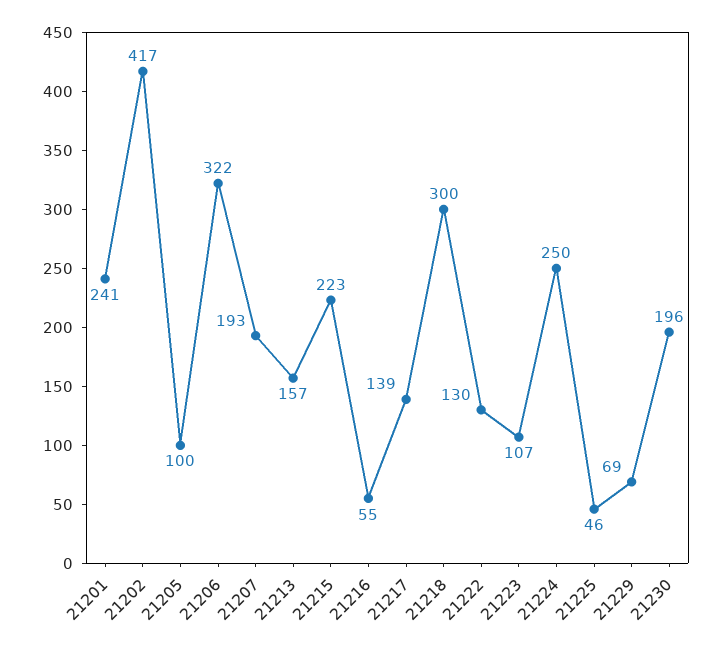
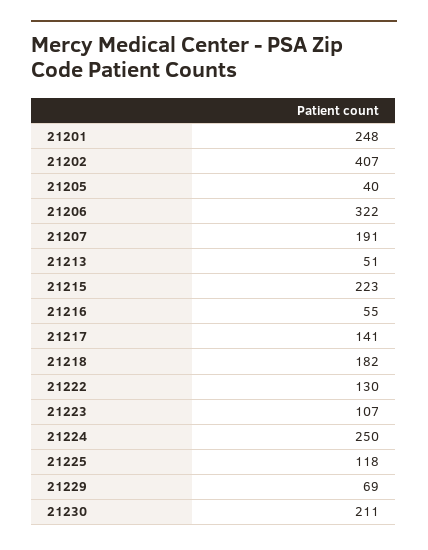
21201: 241 -> 248
21202: 417 -> 407
21205: 100 -> 40
21207: 193 -> 191
21213: 157 -> 51
21217: 139 -> 141
21218: 300 -> 182
21225: 46 -> 118
21230: 196 -> 211

